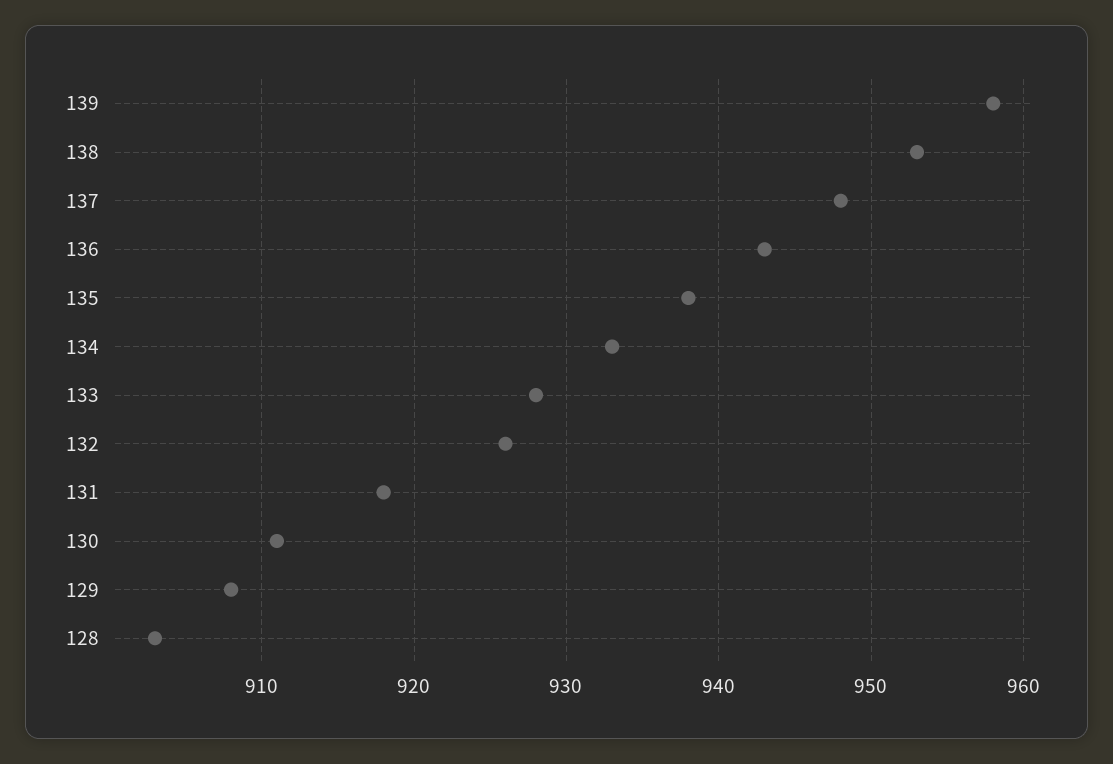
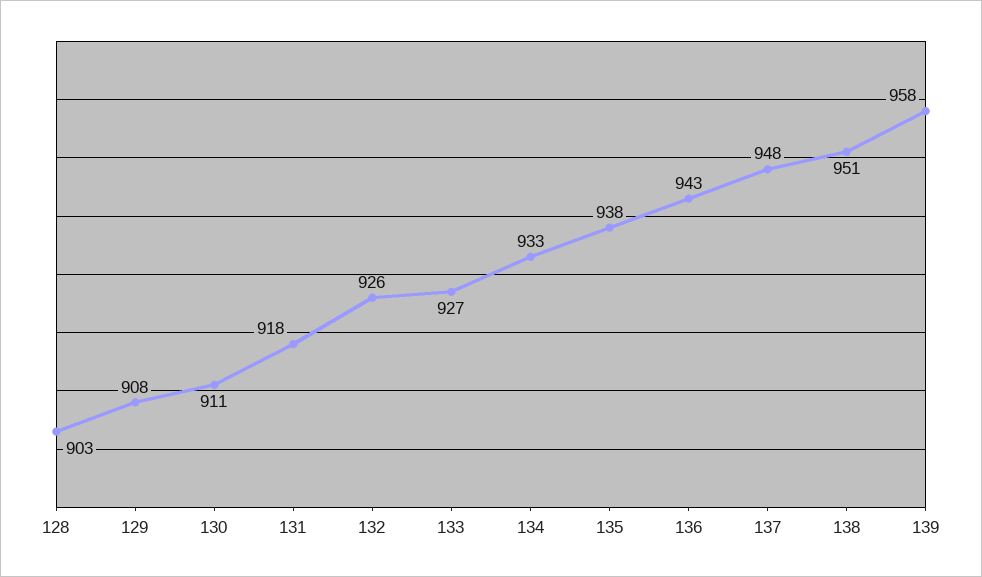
138: 953 -> 951
133: 928 -> 927

